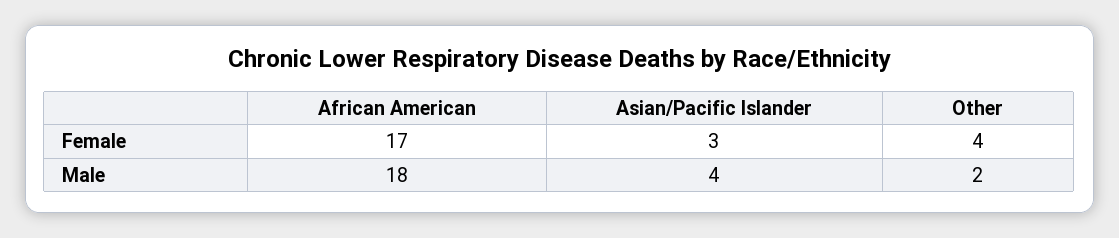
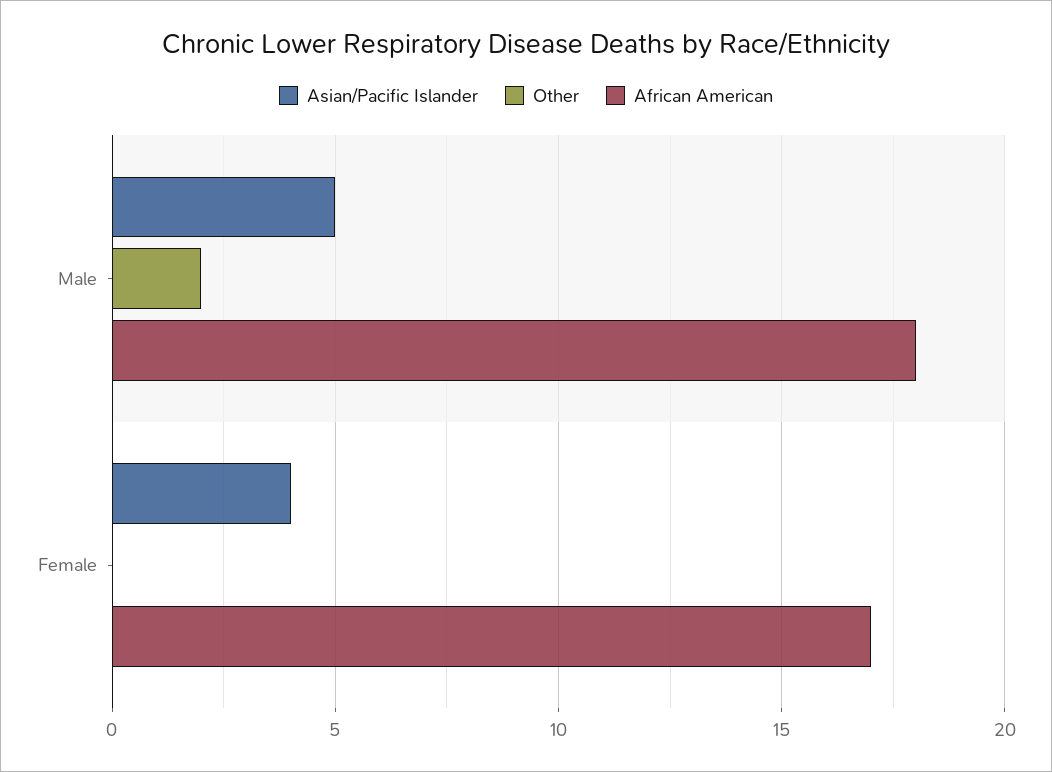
Asian/Pacific Islander, Female: 3 -> 4
Other, Female: 4 -> 0
Asian/Pacific Islander, Male: 4 -> 5

